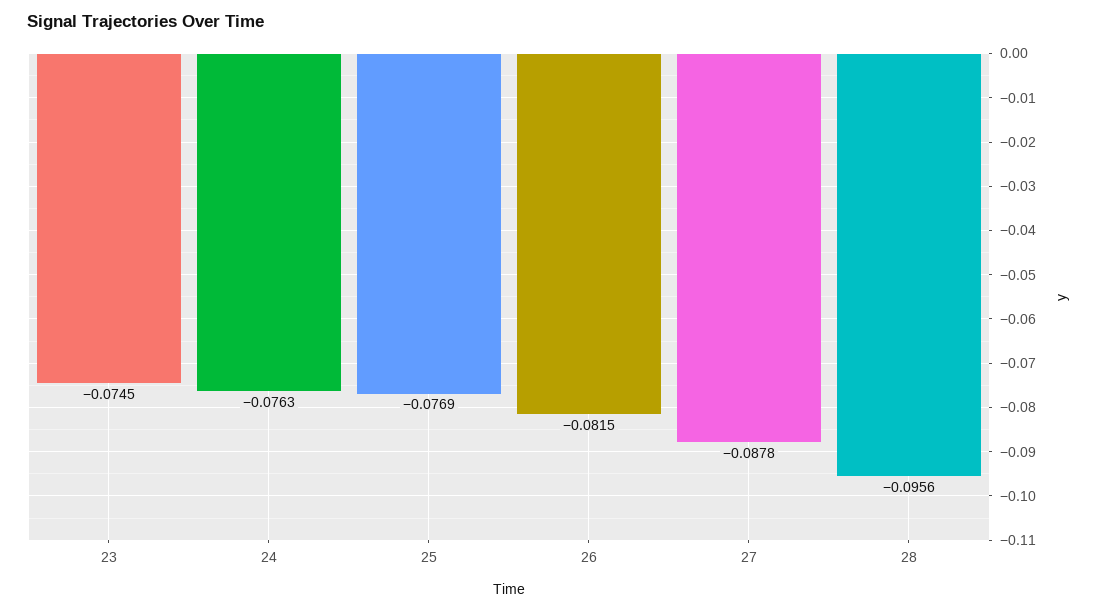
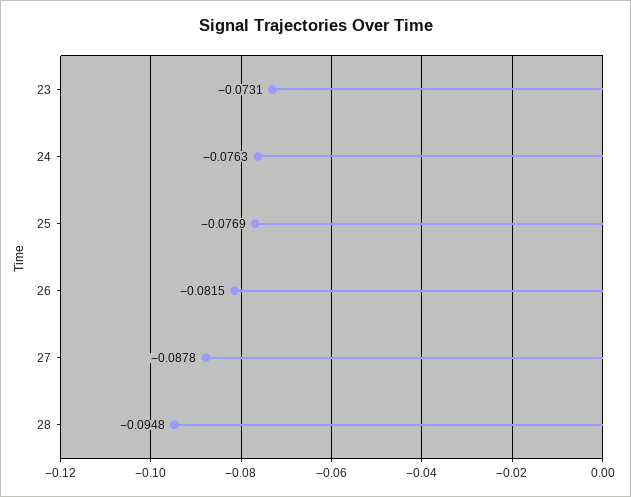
23: -0.0745 -> -0.0731
28: -0.0956 -> -0.0948

